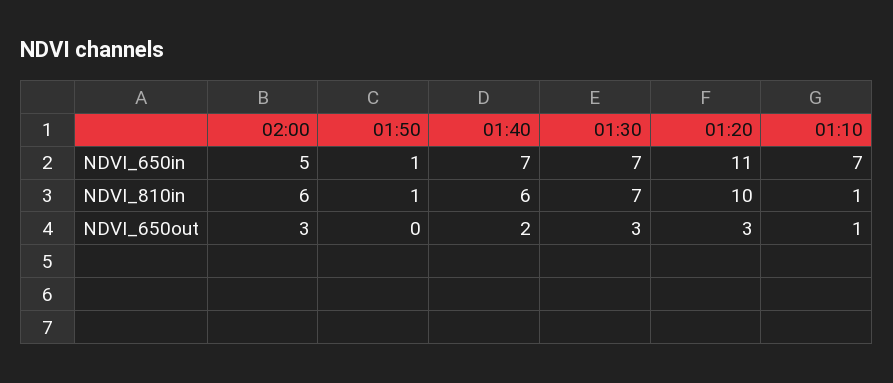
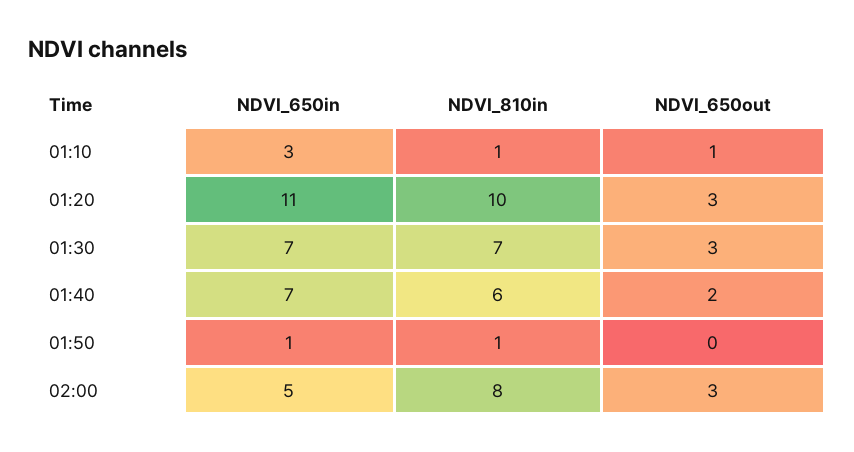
01:10, NDVI_650in: 7 -> 3
02:00, NDVI_810in: 6 -> 8

